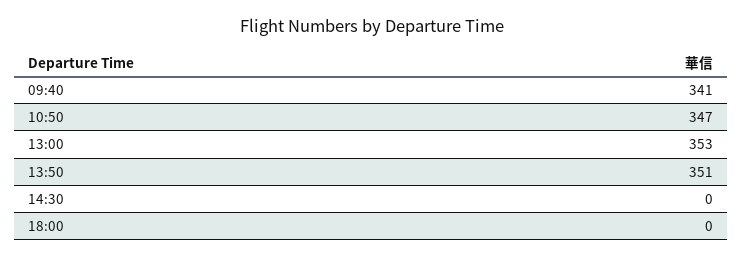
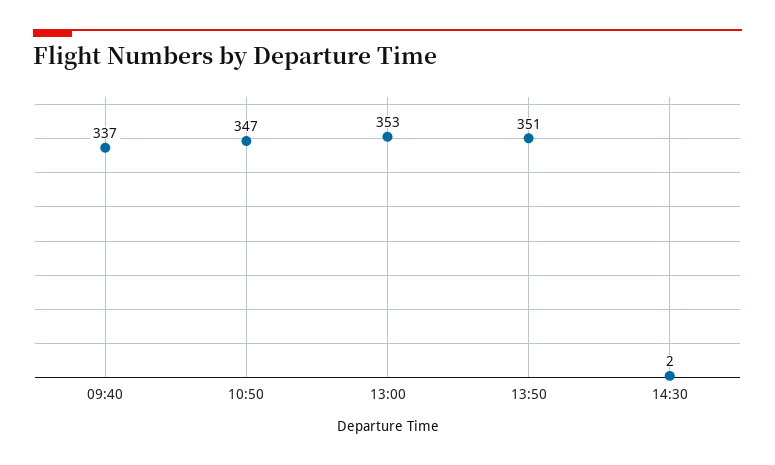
09:40: 341 -> 337
14:30: 0 -> 2
18:00: 0 -> none

